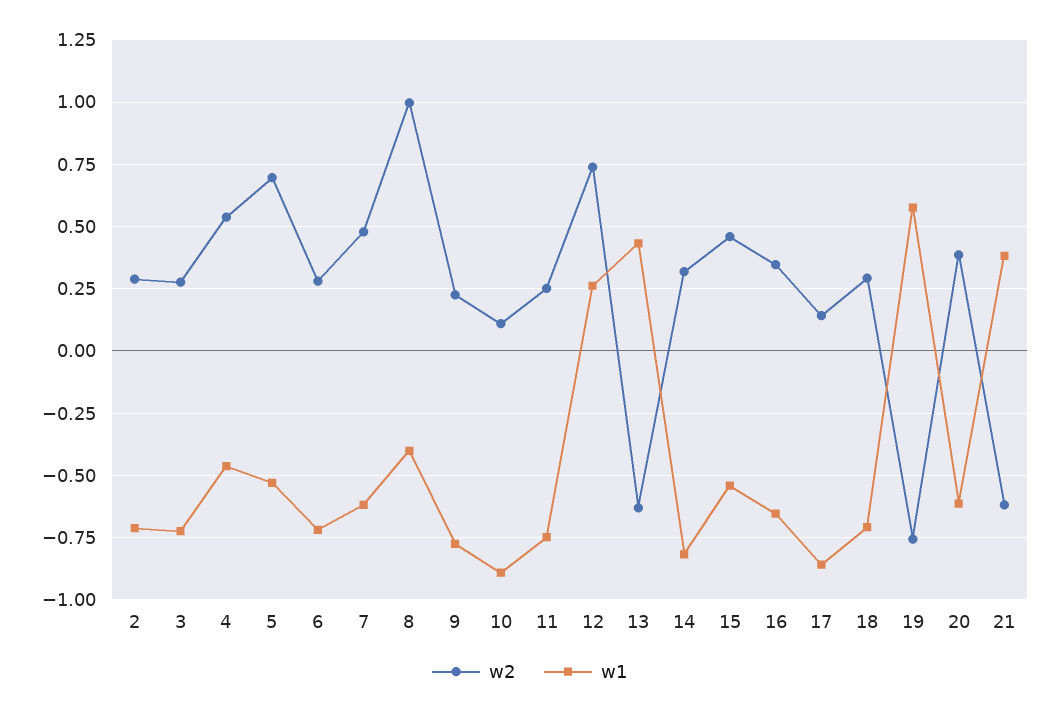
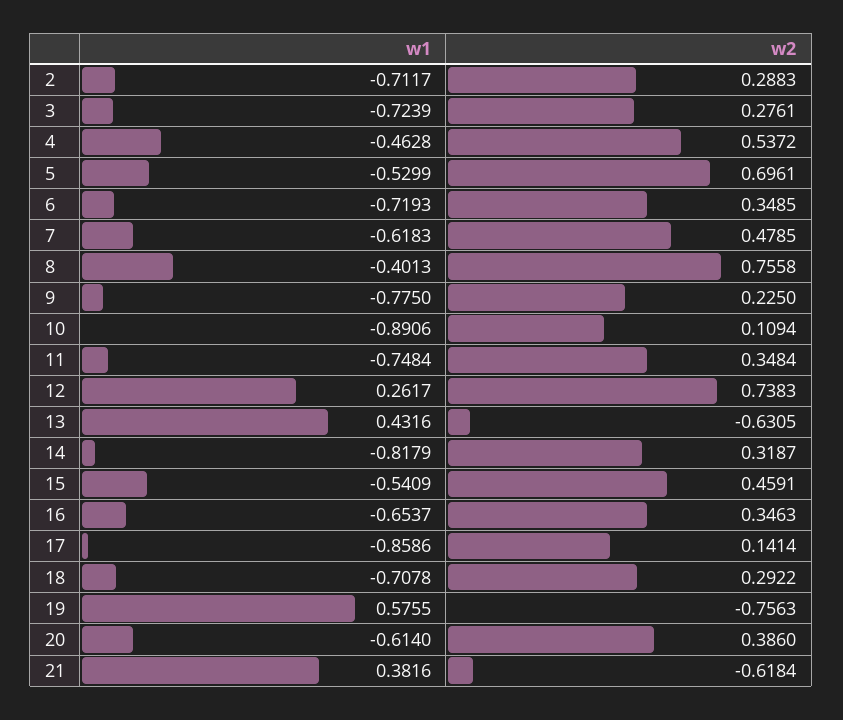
w2, 6: 0.275 -> 0.3485
w2, 8: 1 -> 0.7558
w2, 11: 0.25 -> 0.3484

